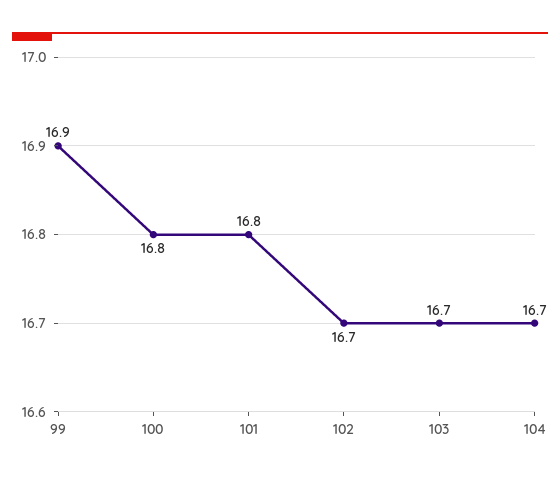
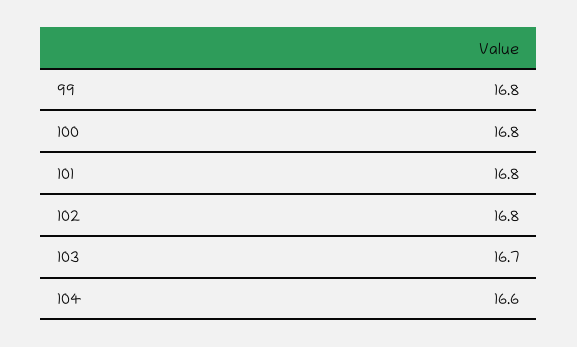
99: 16.9 -> 16.8
102: 16.7 -> 16.8
104: 16.7 -> 16.6

